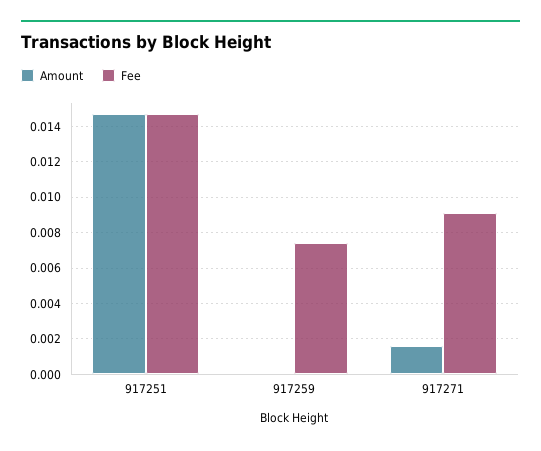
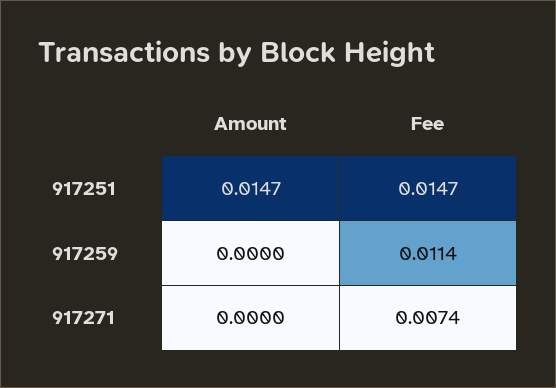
Fee, 917259: 0.0075 -> 0.0114
Amount, 917271: 0.0015 -> 0
Fee, 917271: 0.009 -> 0.0074

